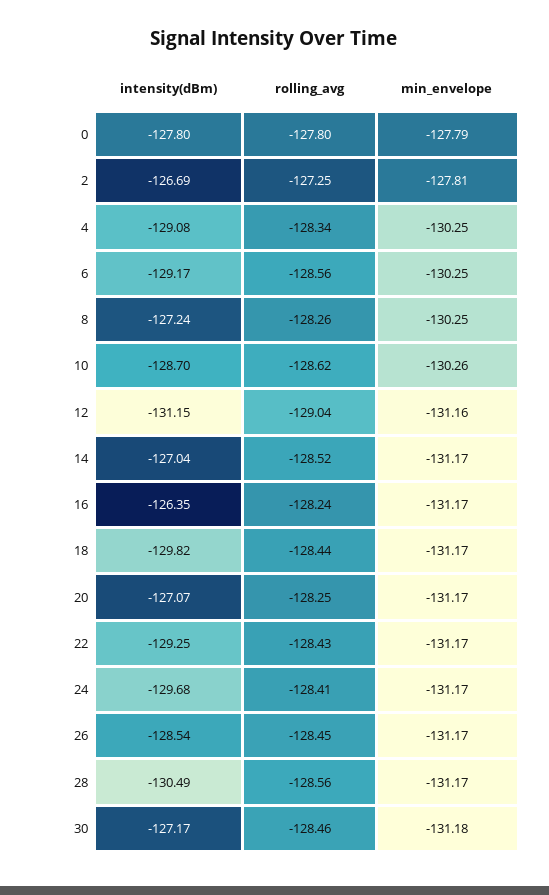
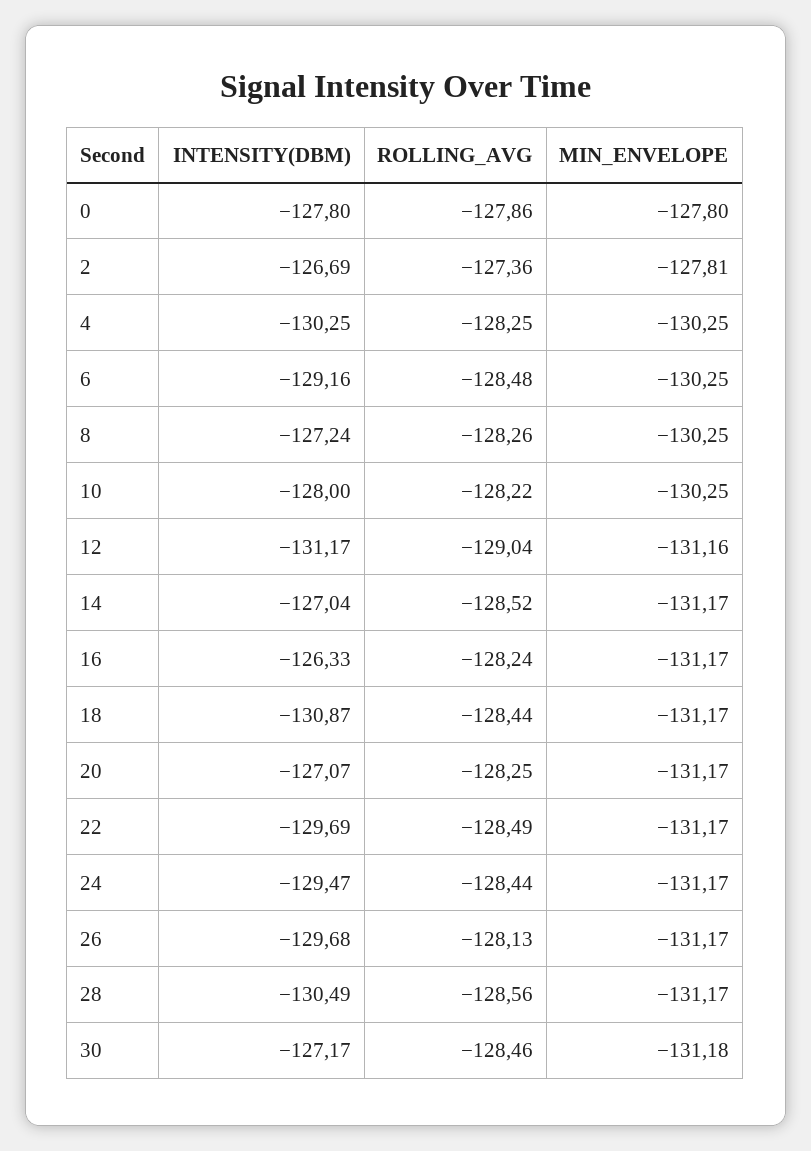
rolling_avg, 0: -127.8 -> -127.86
min_envelope, 0: -127.79 -> -127.8
rolling_avg, 2: -127.25 -> -127.36
intensity(dBm), 4: -129.08 -> -130.25
rolling_avg, 4: -128.34 -> -128.25
intensity(dBm), 6: -129.17 -> -129.16
rolling_avg, 6: -128.56 -> -128.48
intensity(dBm), 10: -128.7 -> -128
rolling_avg, 10: -128.62 -> -128.22
min_envelope, 10: -130.26 -> -130.25
intensity(dBm), 12: -131.15 -> -131.17
intensity(dBm), 16: -126.35 -> -126.33
intensity(dBm), 18: -129.82 -> -130.87
intensity(dBm), 22: -129.25 -> -129.69
rolling_avg, 22: -128.43 -> -128.49
intensity(dBm), 24: -129.68 -> -129.47
rolling_avg, 24: -128.41 -> -128.44
intensity(dBm), 26: -128.54 -> -129.68
rolling_avg, 26: -128.45 -> -128.13

